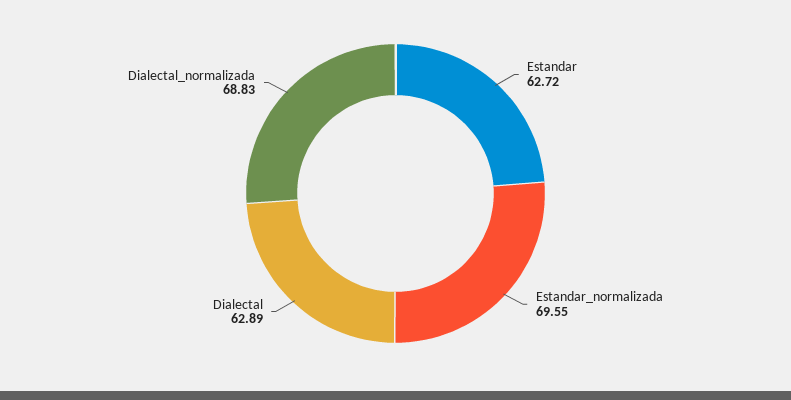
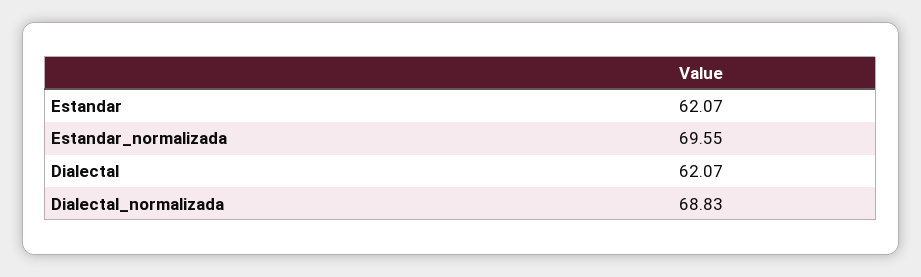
Estandar: 62.72 -> 62.07
Dialectal: 62.89 -> 62.07

